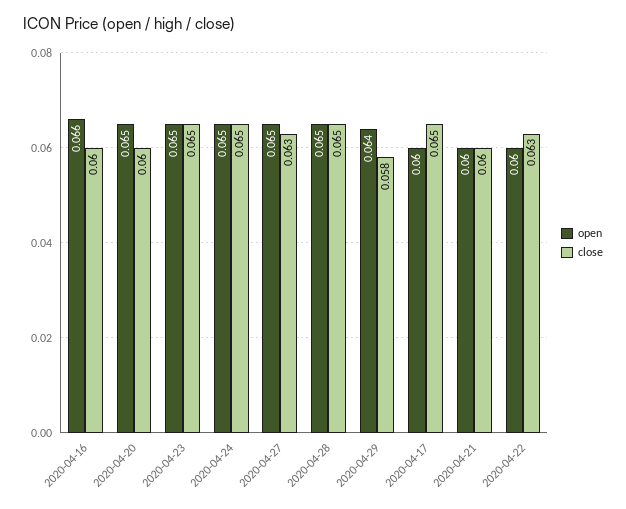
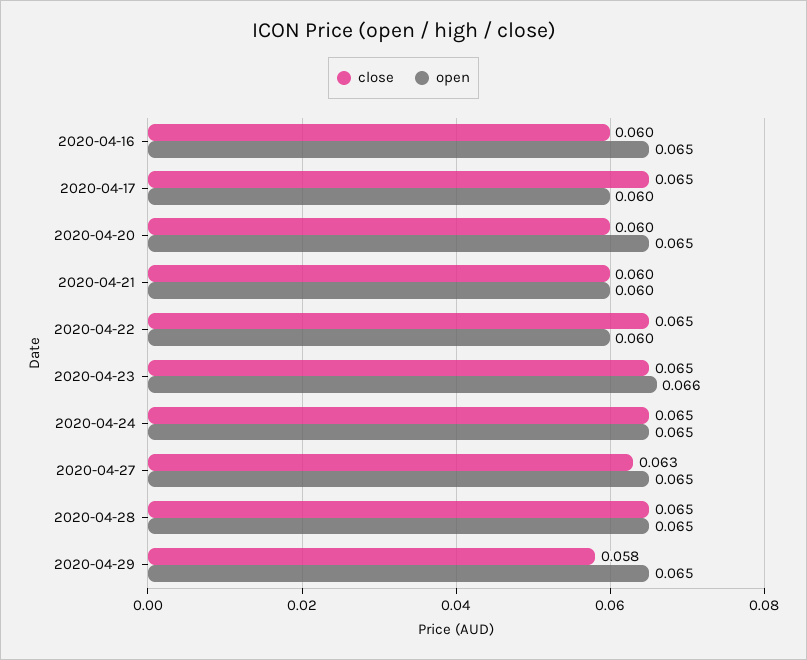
open, 2020-04-16: 0.066 -> 0.065
open, 2020-04-23: 0.065 -> 0.066
open, 2020-04-29: 0.064 -> 0.065
close, 2020-04-22: 0.063 -> 0.065

